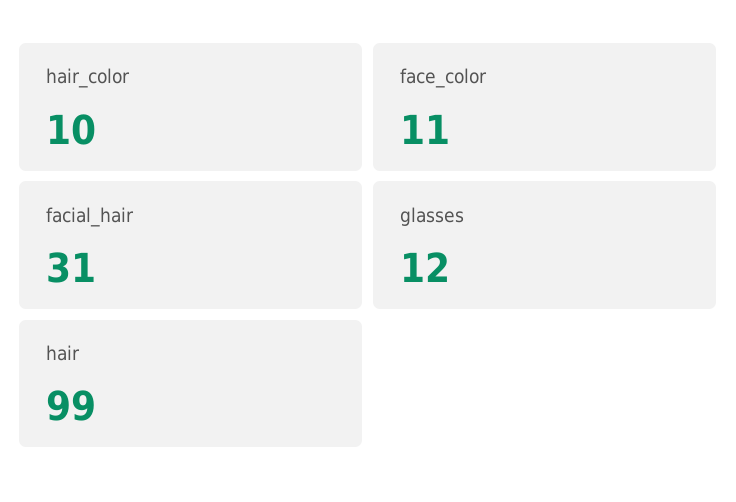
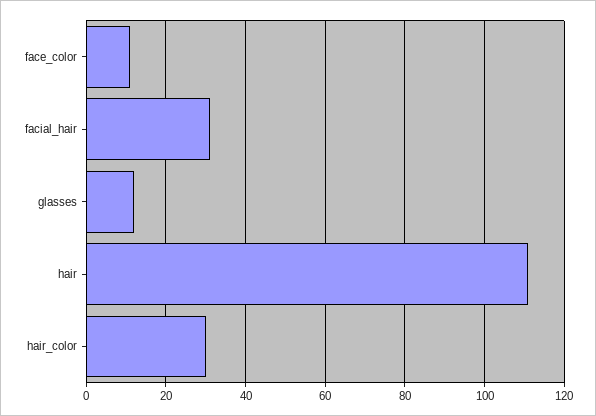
hair_color: 10 -> 30
hair: 99 -> 110

